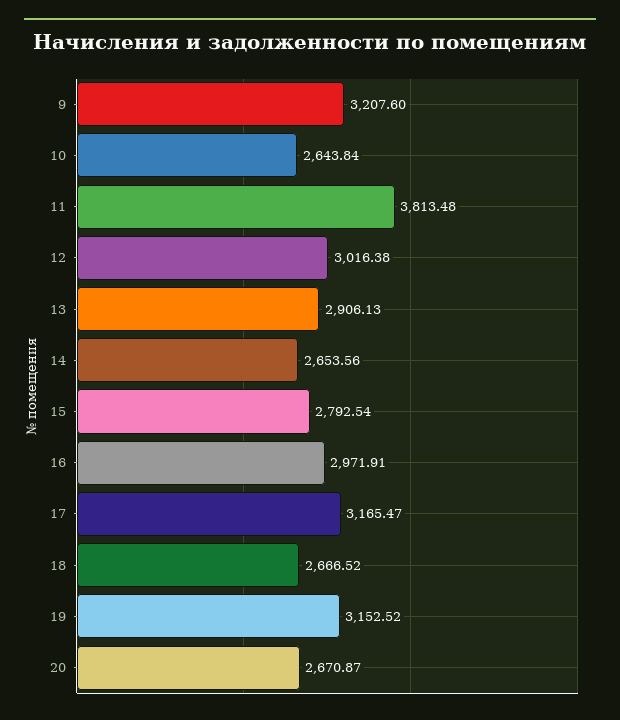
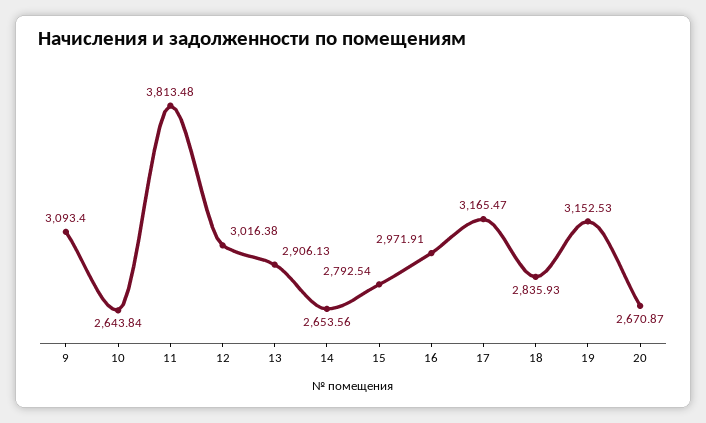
9: 3207.6 -> 3093.4
18: 2666.52 -> 2835.93
19: 3152.52 -> 3152.53

